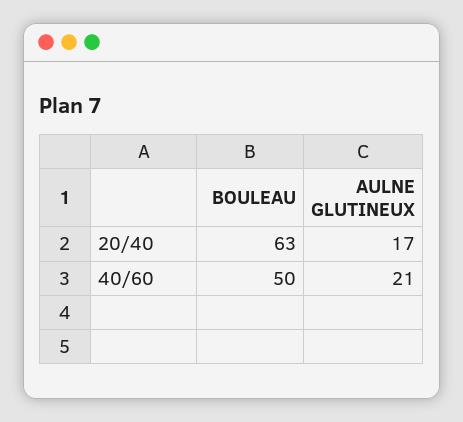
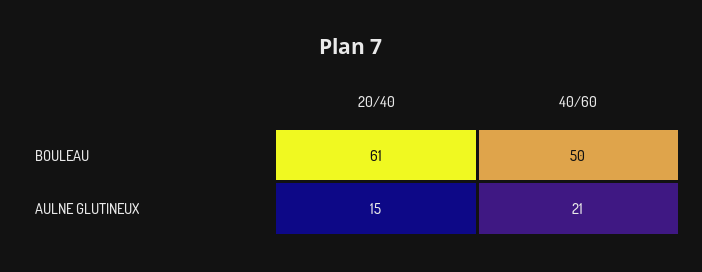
BOULEAU, 20/40: 63 -> 61
AULNE GLUTINEUX, 20/40: 17 -> 15

